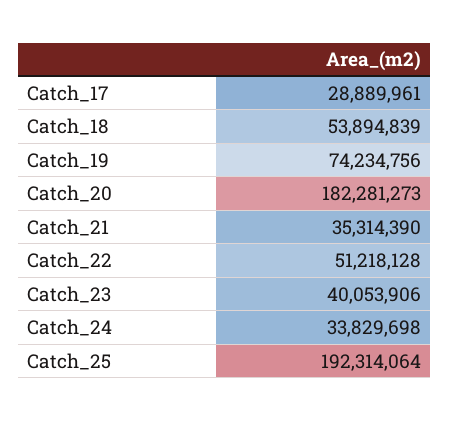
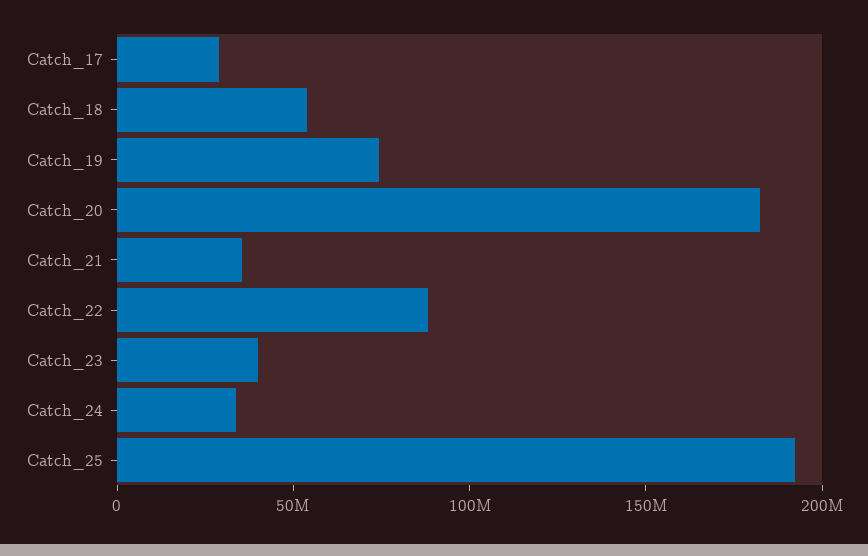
Catch_22: 51218128 -> 90000000

